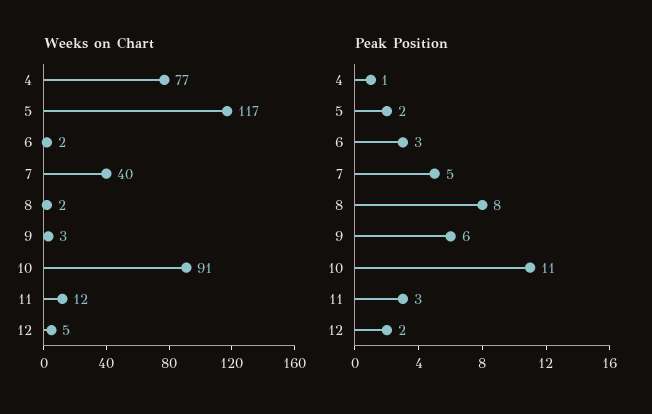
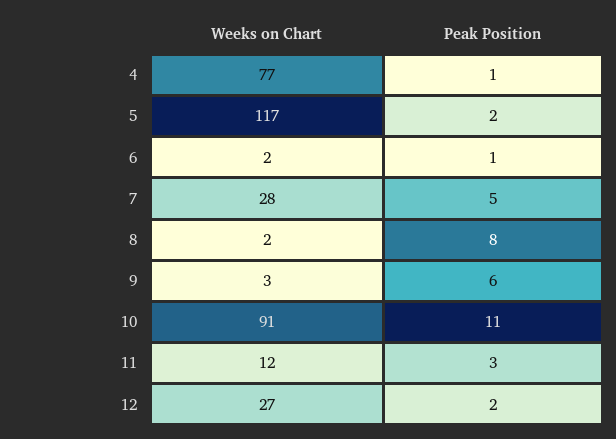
Weeks on Chart, 7: 40 -> 28
Weeks on Chart, 12: 5 -> 27
Peak Position, 6: 3 -> 1

